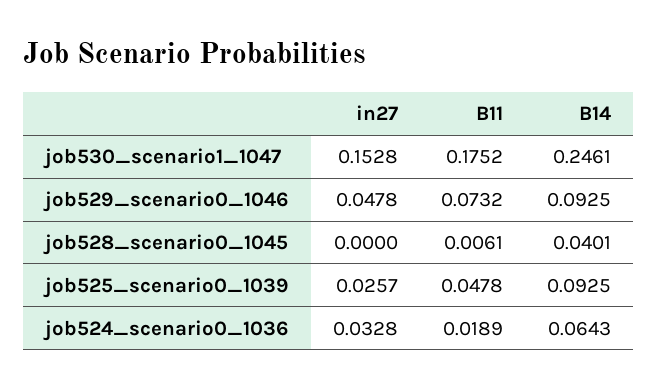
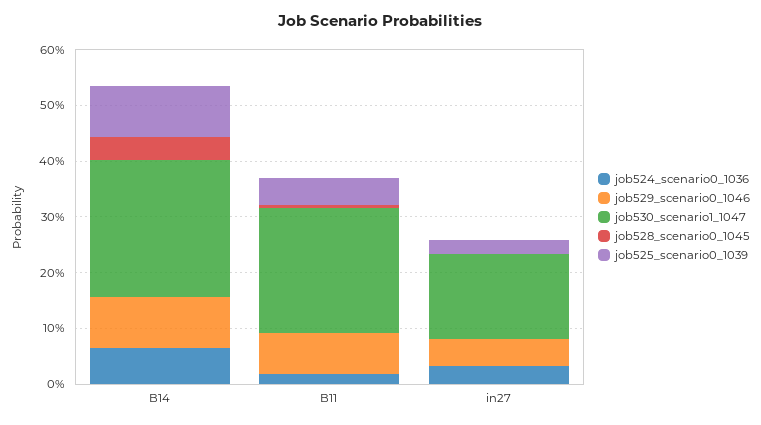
job530_scenario1_1047, B11: 0.1752 -> 0.22

